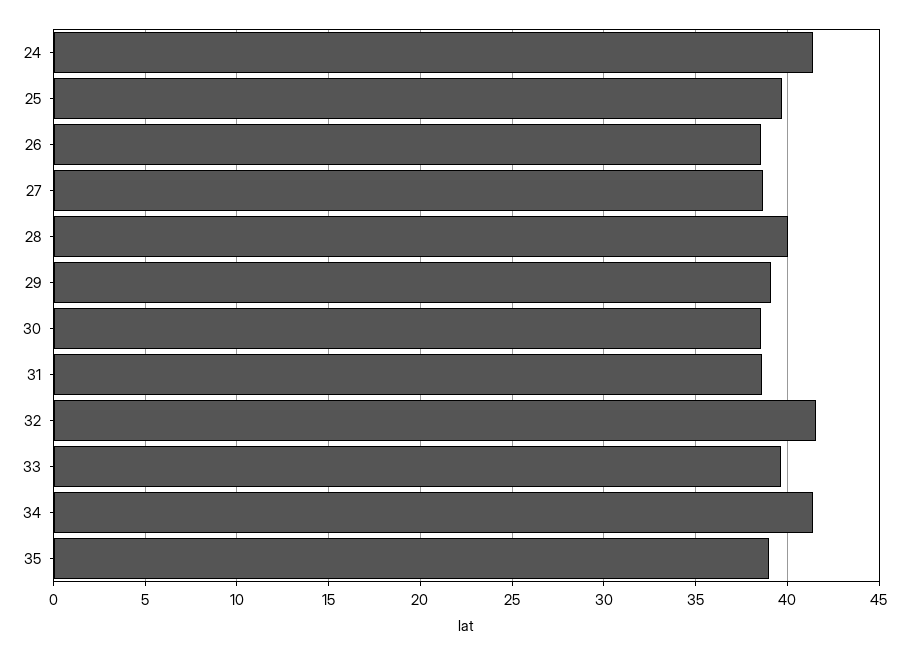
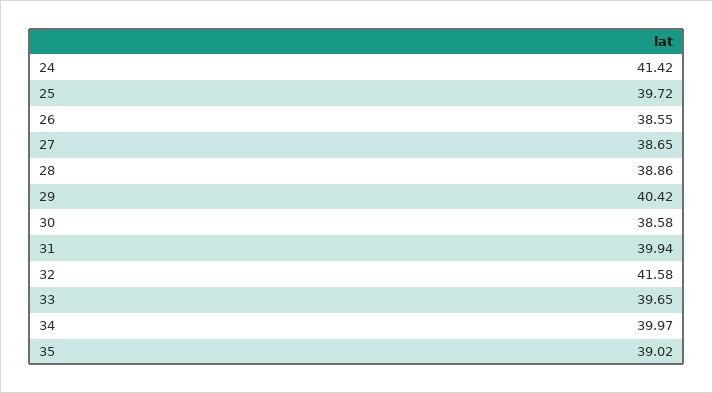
28: 40 -> 38.86
29: 39 -> 40.42
31: 38.5 -> 39.94
34: 41.5 -> 39.97

